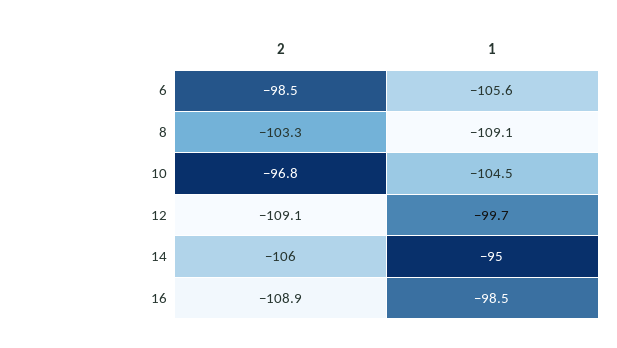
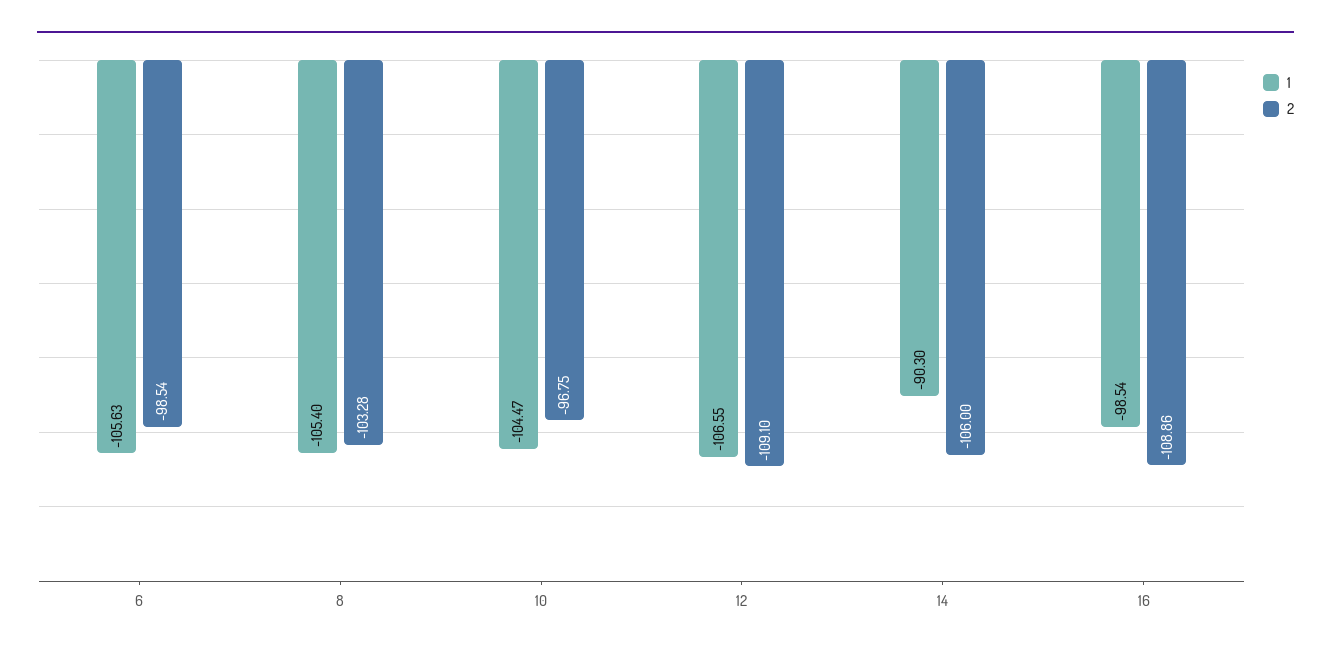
1, 8: -109.1 -> -105.4
1, 12: -99.7 -> -106.55
1, 14: -95 -> -90.3

